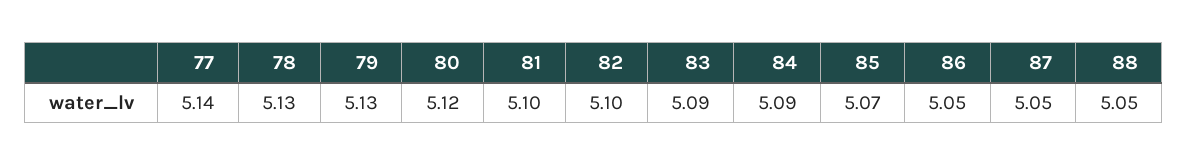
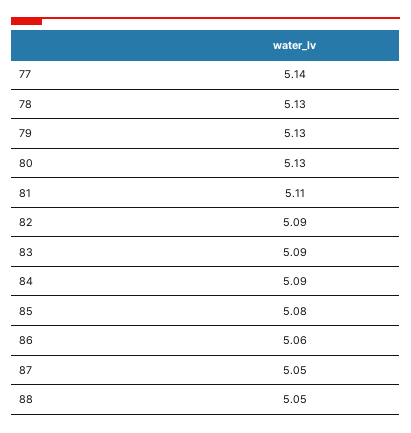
80: 5.12 -> 5.13
81: 5.1 -> 5.11
82: 5.1 -> 5.09
85: 5.07 -> 5.08
86: 5.05 -> 5.06

